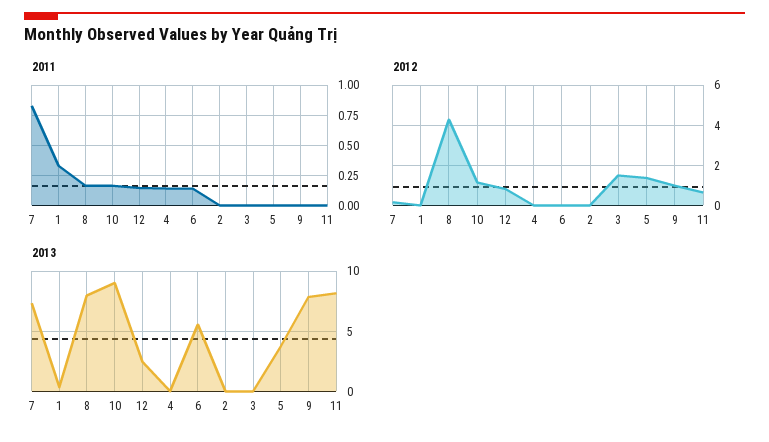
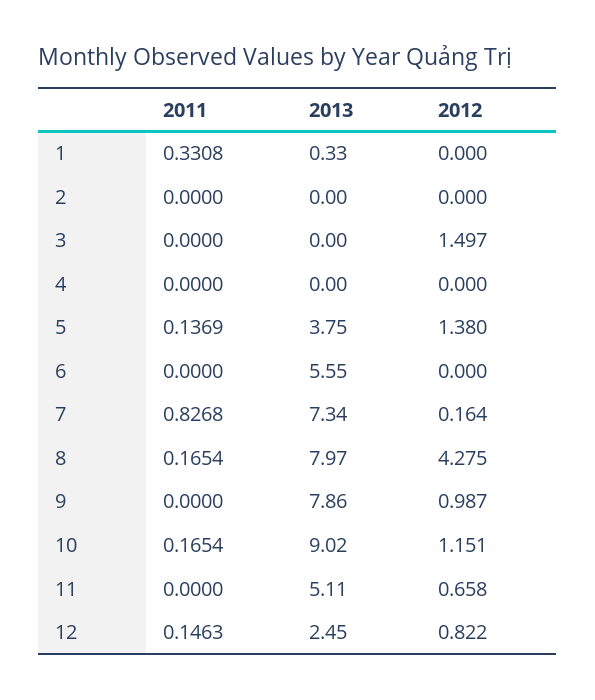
2011, 4: 0.15 -> 0
2011, 6: 0.15 -> 0
2011, 5: 0 -> 0.1369
2013, 11: 8 -> 5.11

